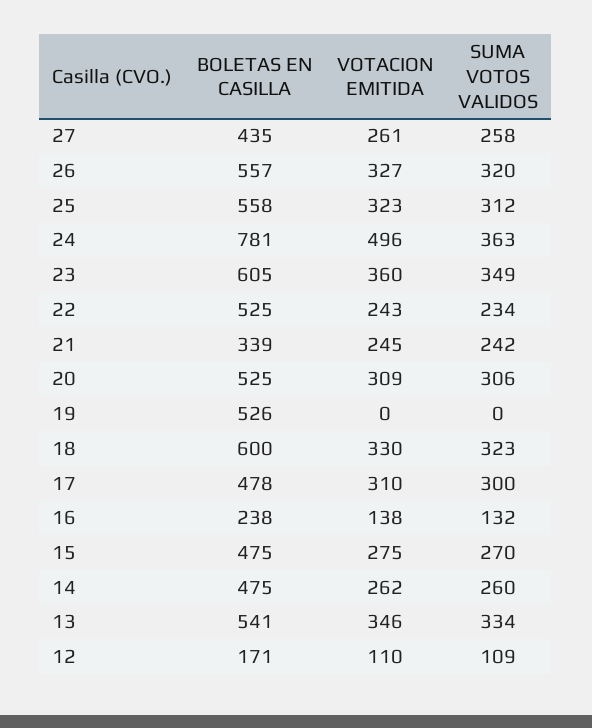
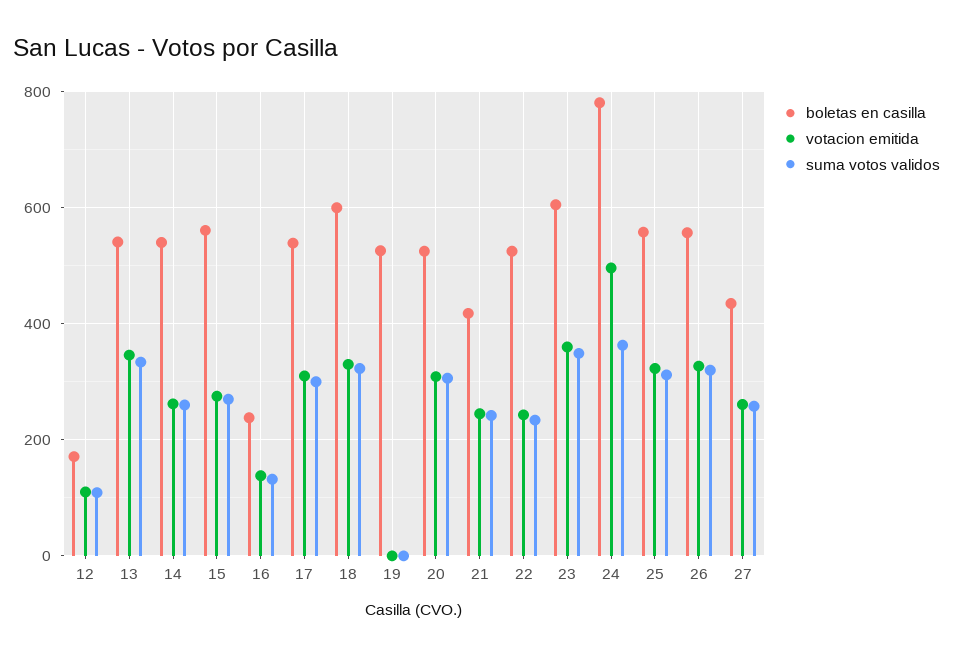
BOLETAS EN CASILLA, 21: 339 -> 420
BOLETAS EN CASILLA, 17: 478 -> 540
BOLETAS EN CASILLA, 15: 475 -> 560
BOLETAS EN CASILLA, 14: 475 -> 540

